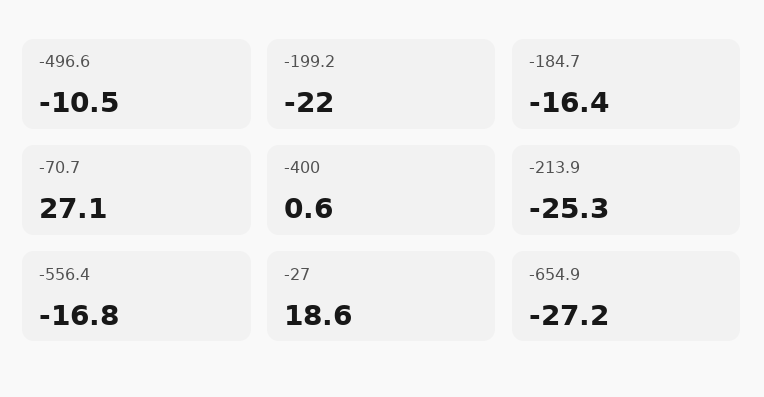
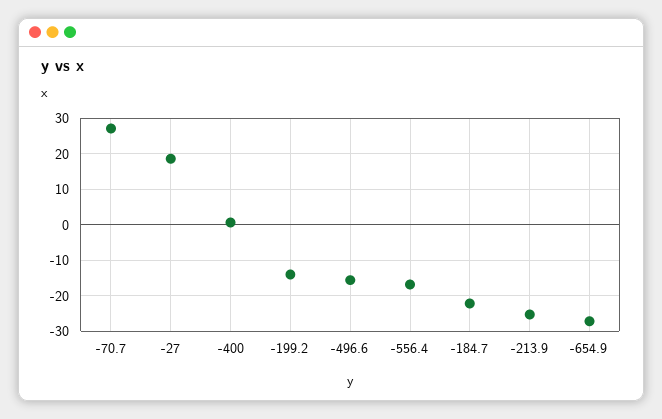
-496.6: -10.5 -> -16
-199.2: -22 -> -14
-184.7: -16.4 -> -22

